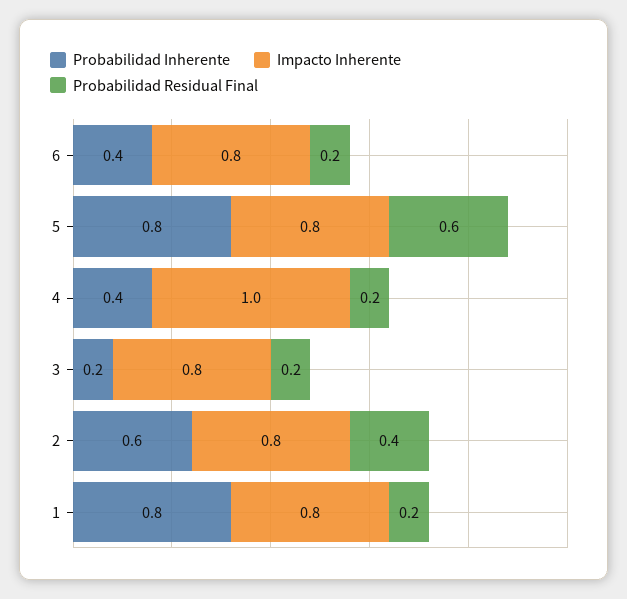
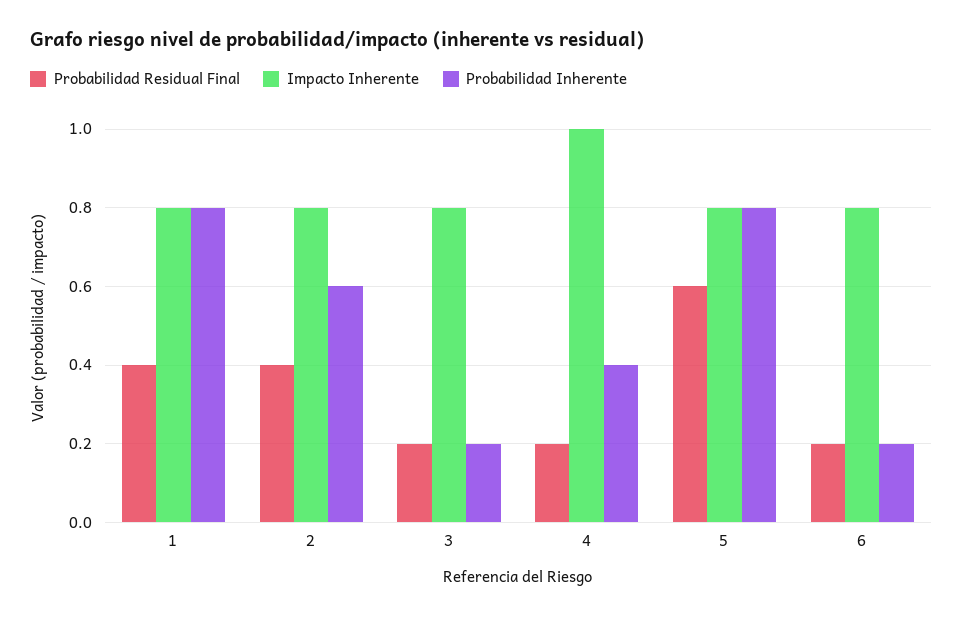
Probabilidad Inherente, 6: 0.4 -> 0.2
Probabilidad Residual Final, 1: 0.2 -> 0.4

